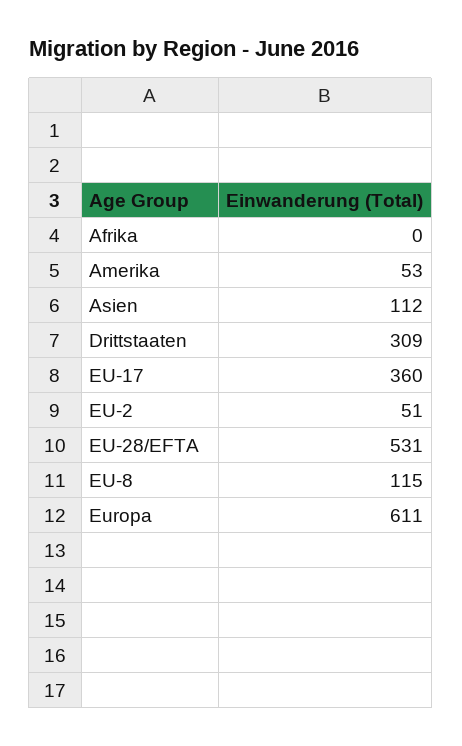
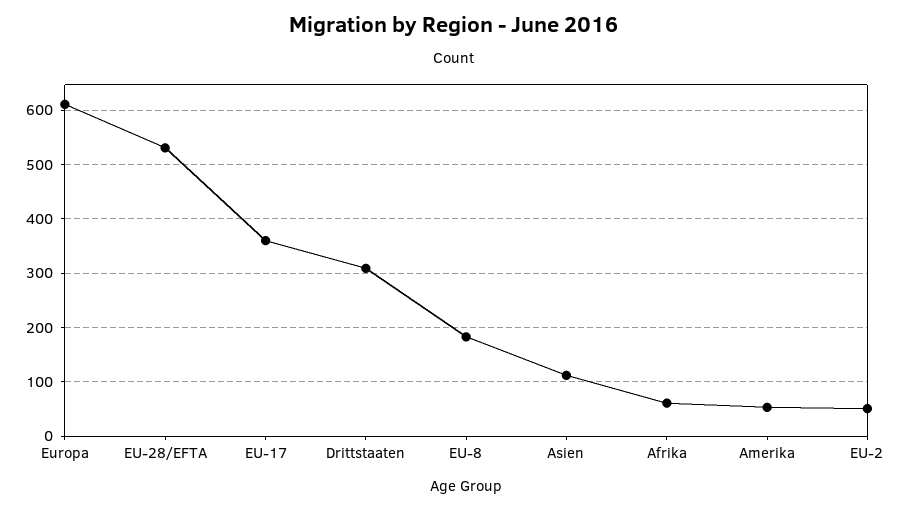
Afrika: 0 -> 60
EU-8: 115 -> 180

